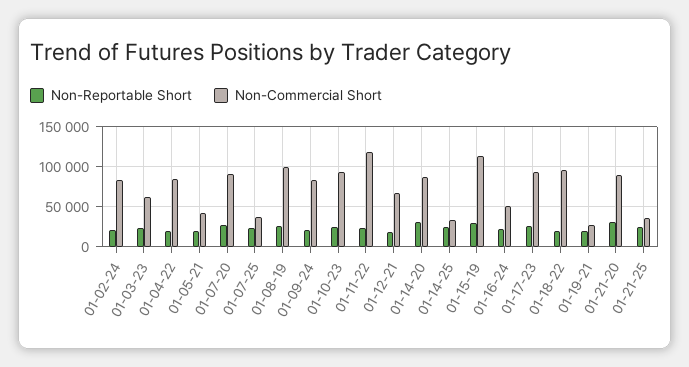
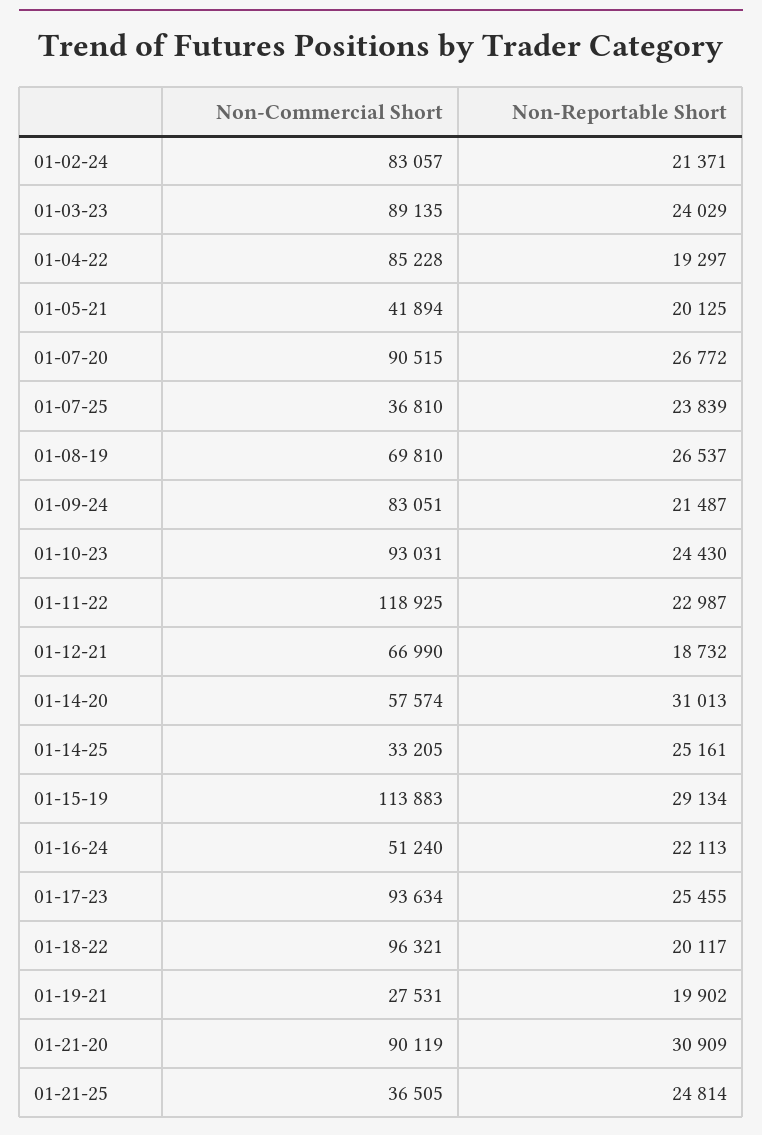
Non-Commercial Short, 01-03-23: 60000 -> 89135
Non-Commercial Short, 01-08-19: 100000 -> 69810
Non-Commercial Short, 01-14-20: 90000 -> 57574

